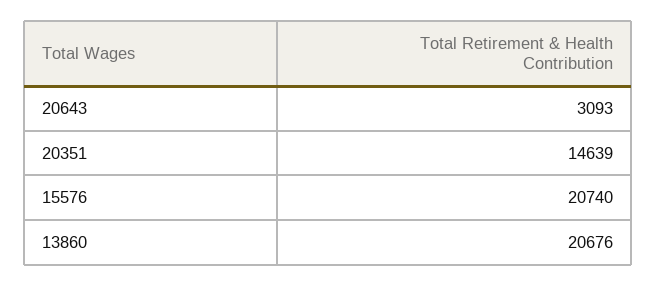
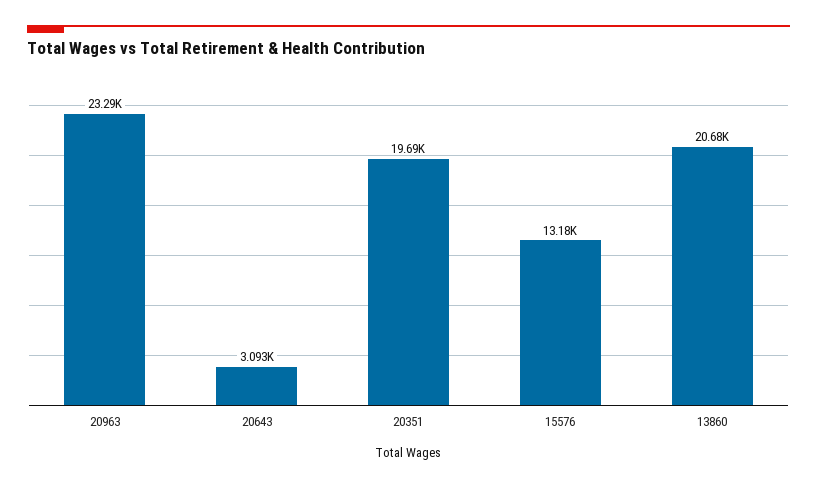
20351: 14639 -> 19690
15576: 20740 -> 13180
20963: none -> 23290

